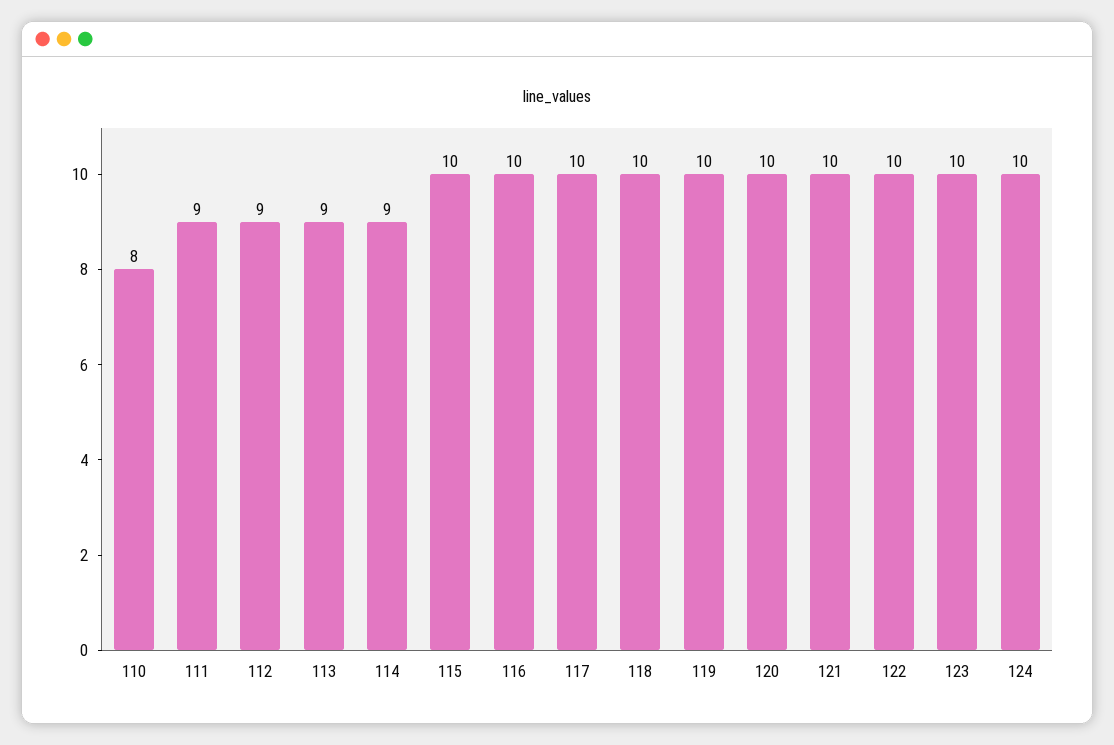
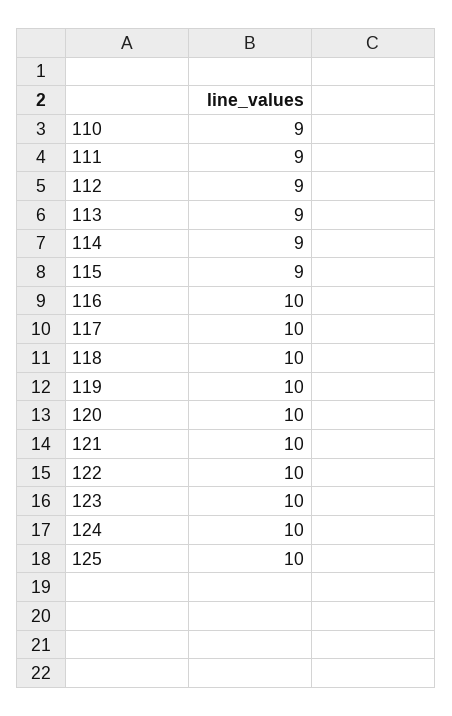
110: 8 -> 9
115: 10 -> 9
125: none -> 10

